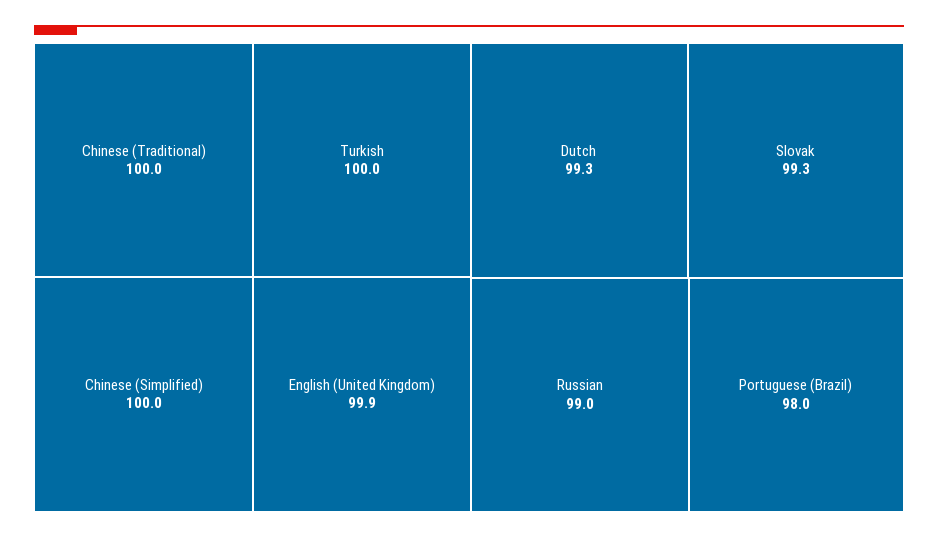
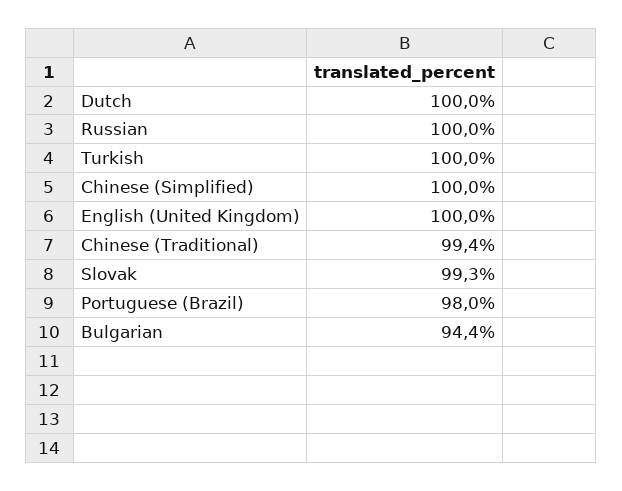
Chinese (Traditional): 100 -> 99.4
English (United Kingdom): 99.9 -> 100
Dutch: 99.3 -> 100
Russian: 99 -> 100
Bulgarian: none -> 94.4

